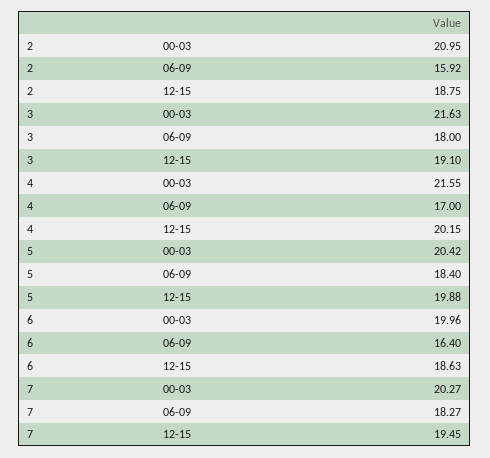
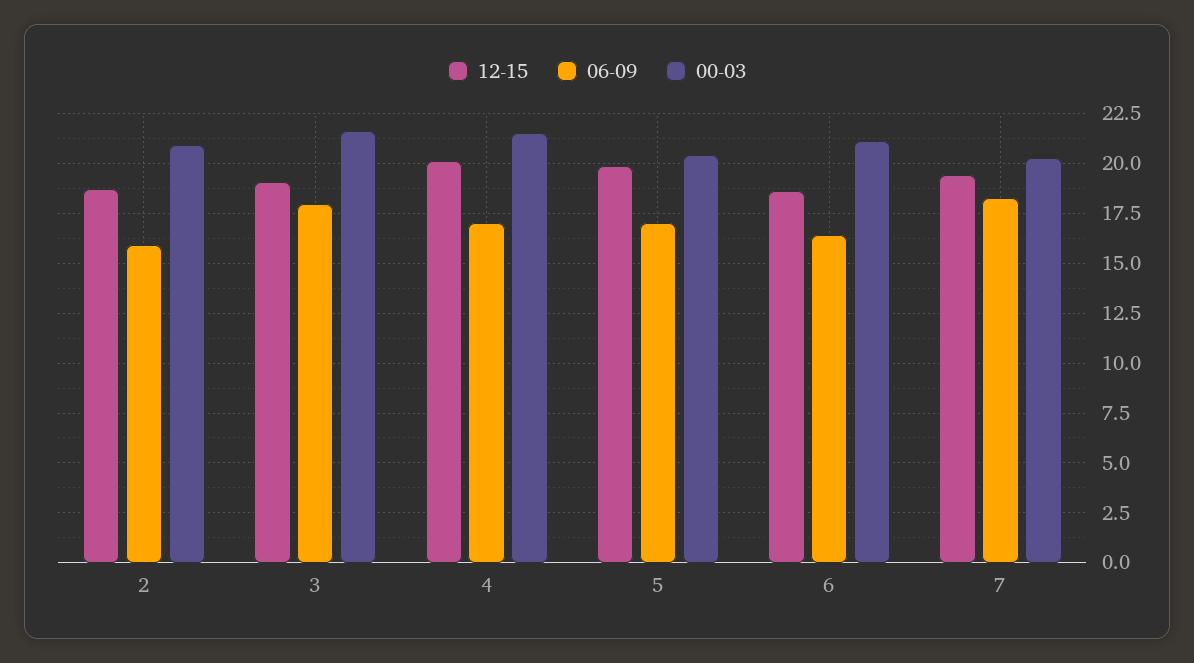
06-09, 5: 18.4 -> 17
00-03, 6: 19.96 -> 21

